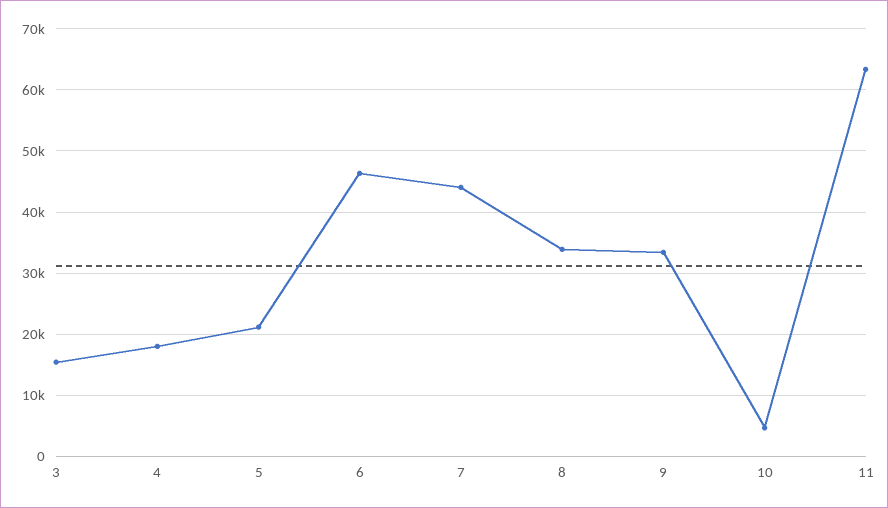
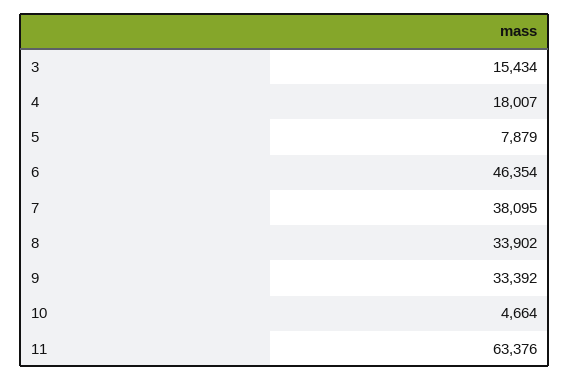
5: 21000 -> 7879
7: 44000 -> 38095

